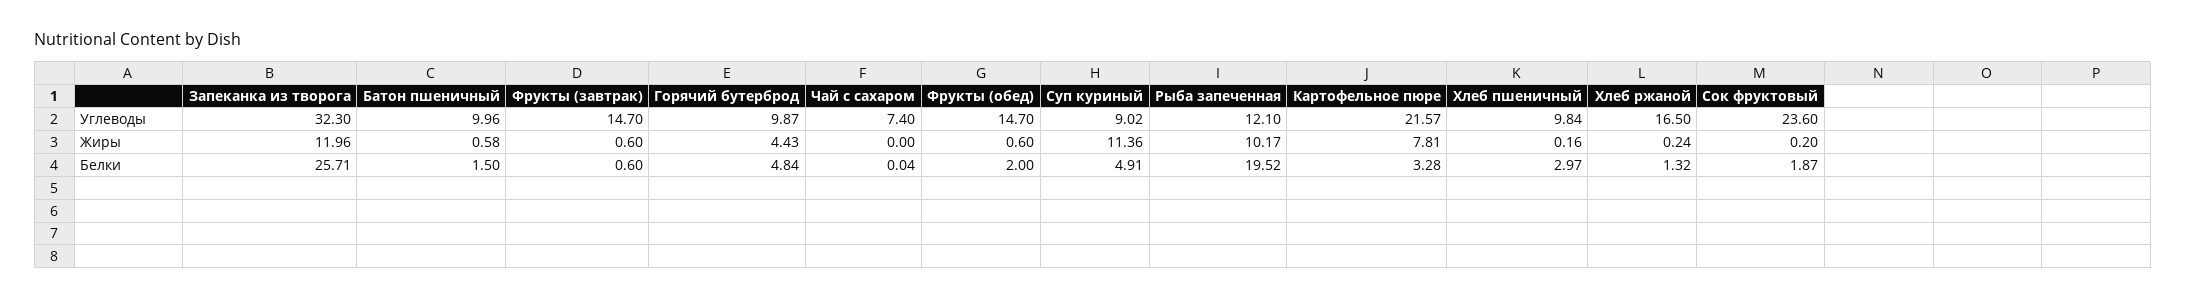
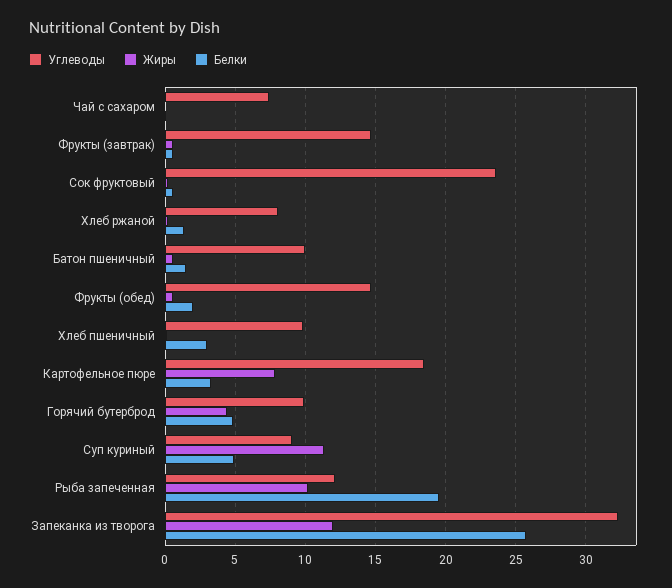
Углеводы, Картофельное пюре: 21.57 -> 18.5
Углеводы, Хлеб ржаной: 16.5 -> 8
Белки, Сок фруктовый: 1.87 -> 0.5

